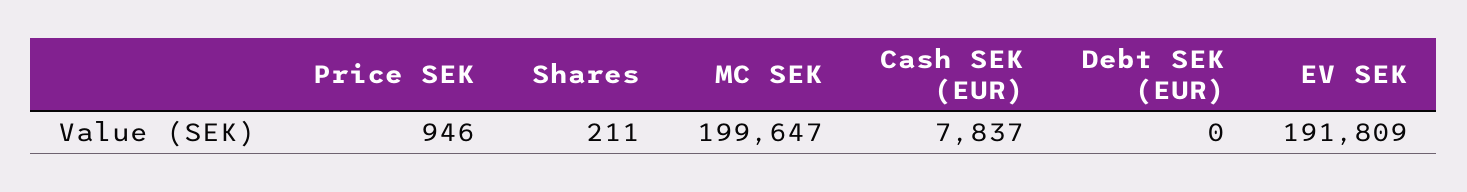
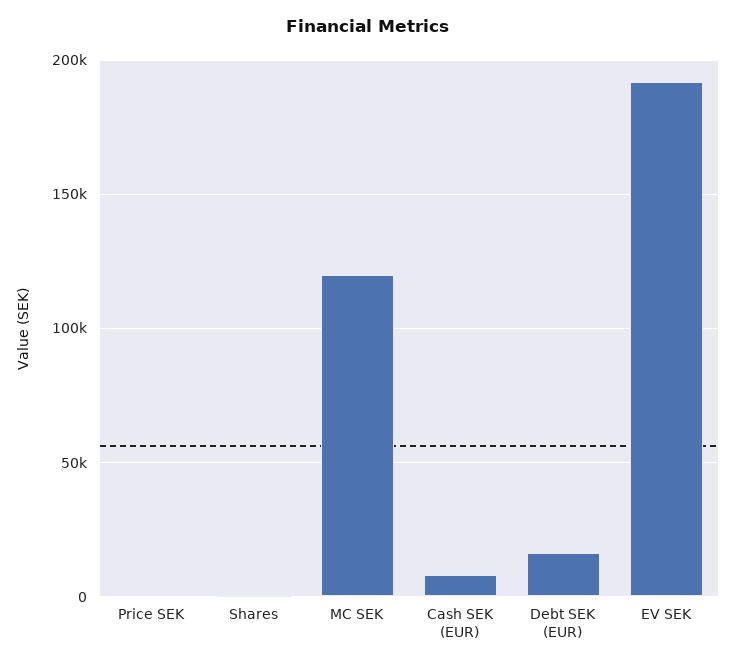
MC SEK: 199647 -> 120000
Debt SEK (EUR): 0 -> 15000

